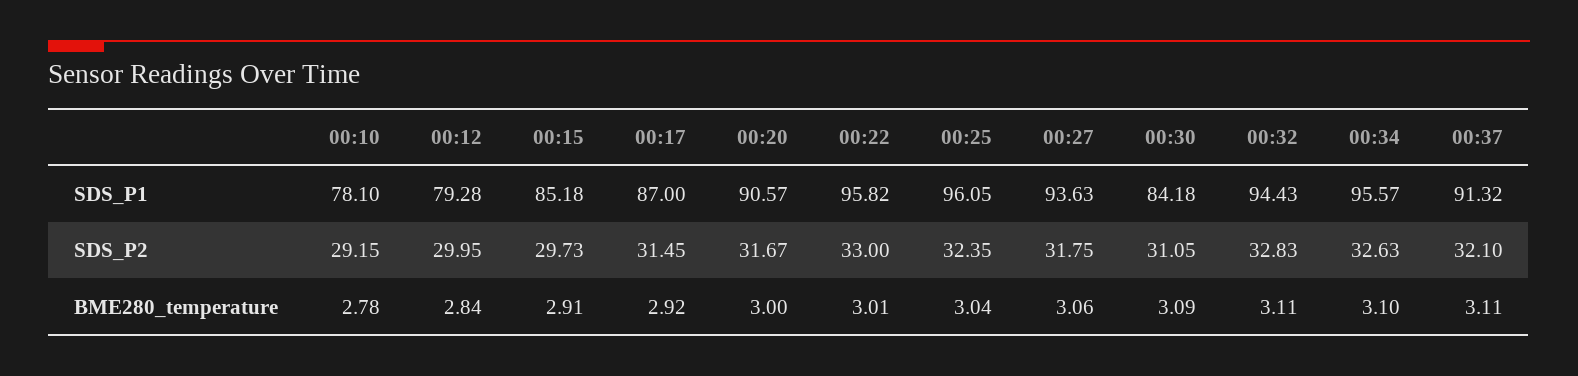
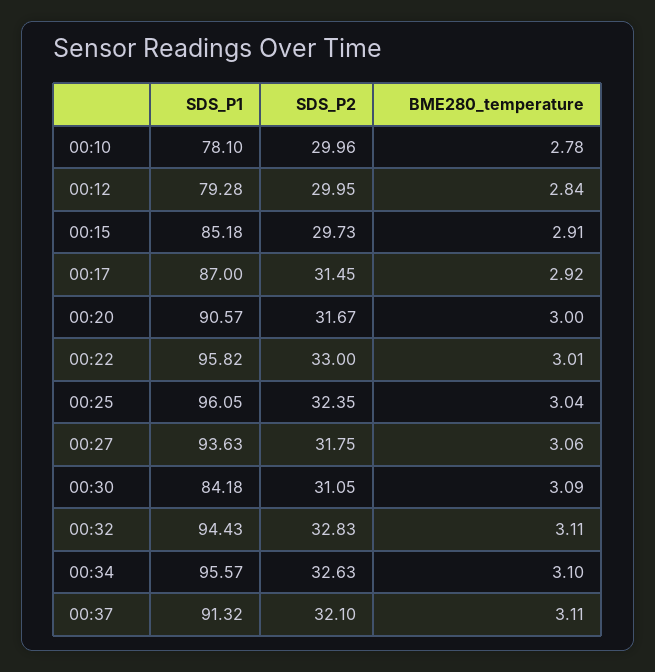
00:10, SDS_P2: 29.15 -> 29.96

